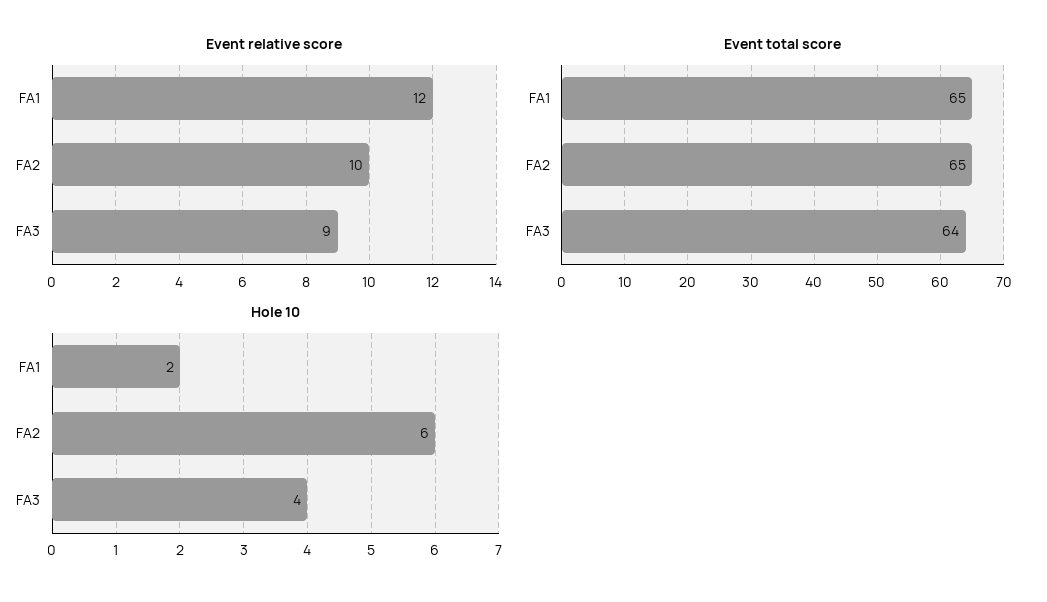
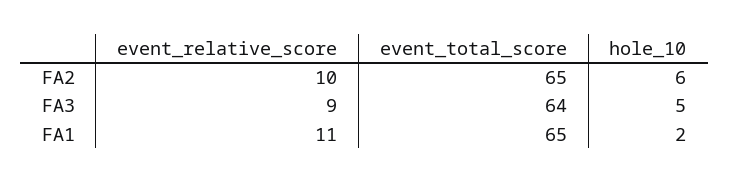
Event relative score, FA1: 12 -> 11
Hole 10, FA3: 4 -> 5

